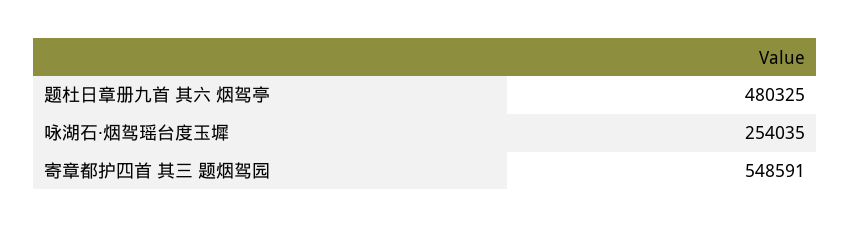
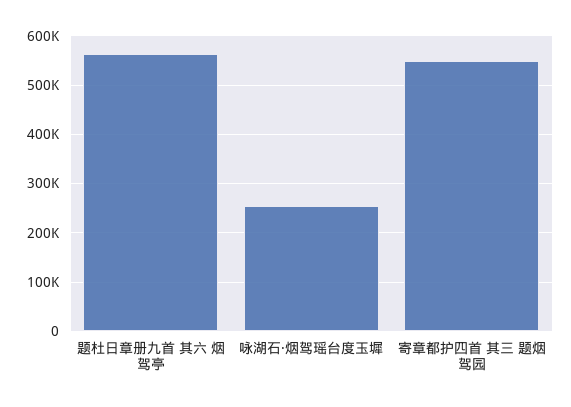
题杜日章册九首 其六 烟驾亭: 480325 -> 560000

